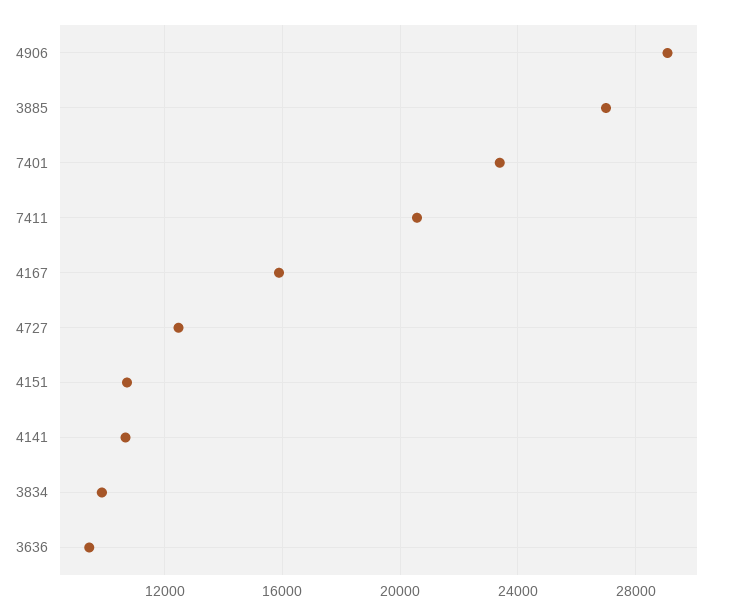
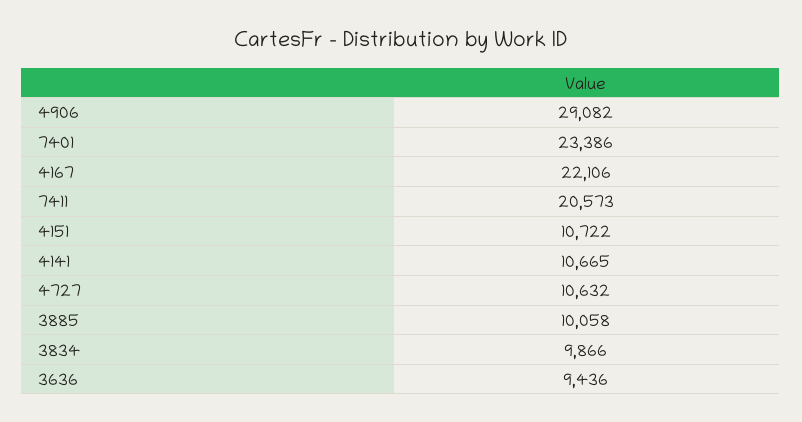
3885: 27000 -> 10058
4167: 16000 -> 22106
4727: 12500 -> 10632

